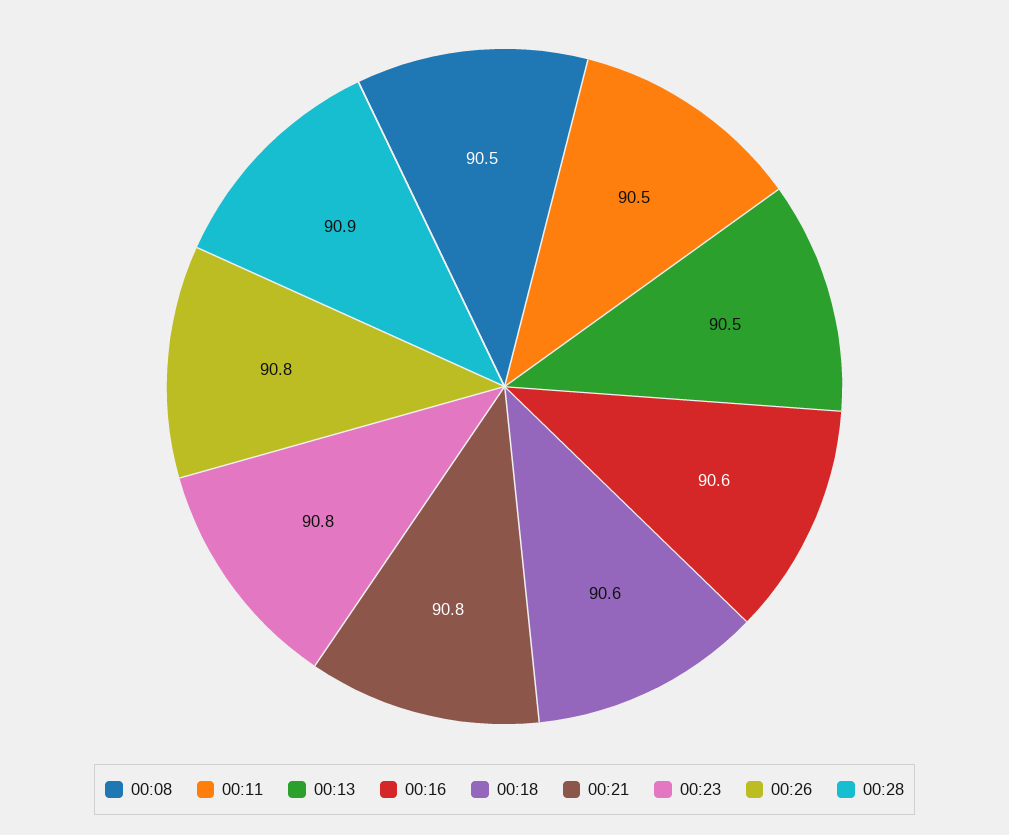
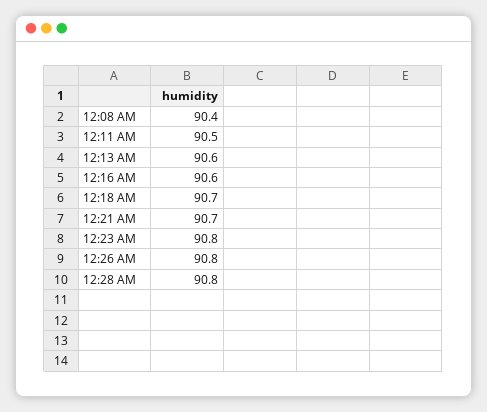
00:08: 90.5 -> 90.4
00:13: 90.5 -> 90.6
00:18: 90.6 -> 90.7
00:21: 90.8 -> 90.7
00:28: 90.9 -> 90.8

